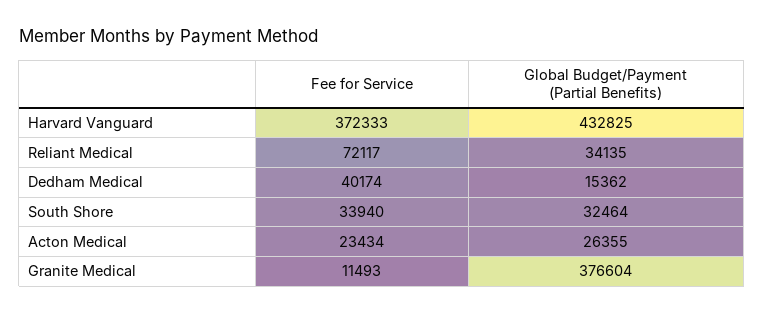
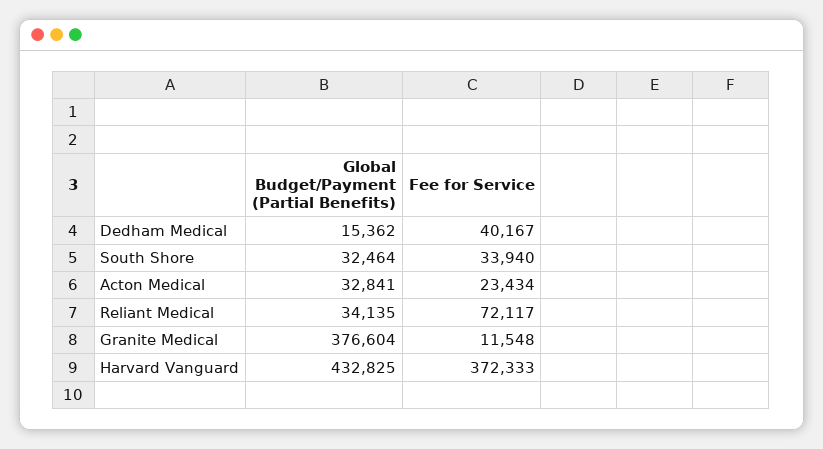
Fee for Service, Dedham Medical: 40174 -> 40167
Global Budget/Payment (Partial Benefits), Acton Medical: 26355 -> 32841
Fee for Service, Granite Medical: 11493 -> 11548

